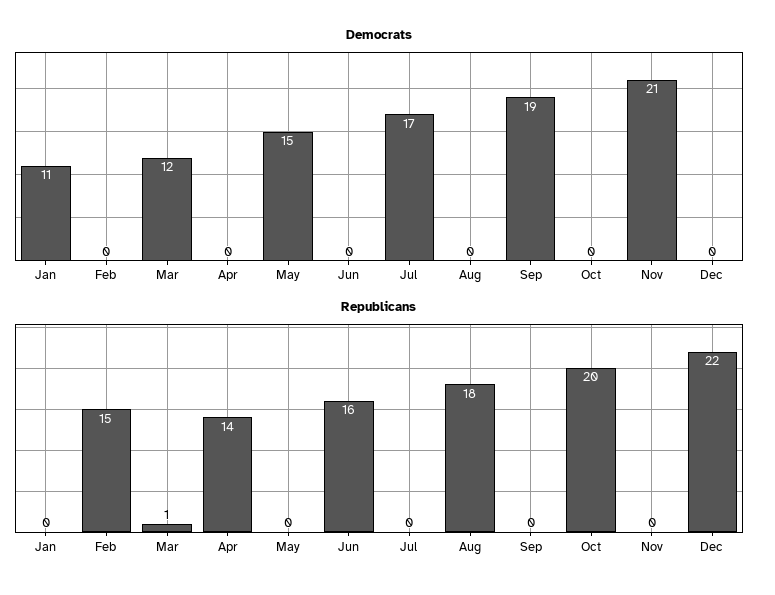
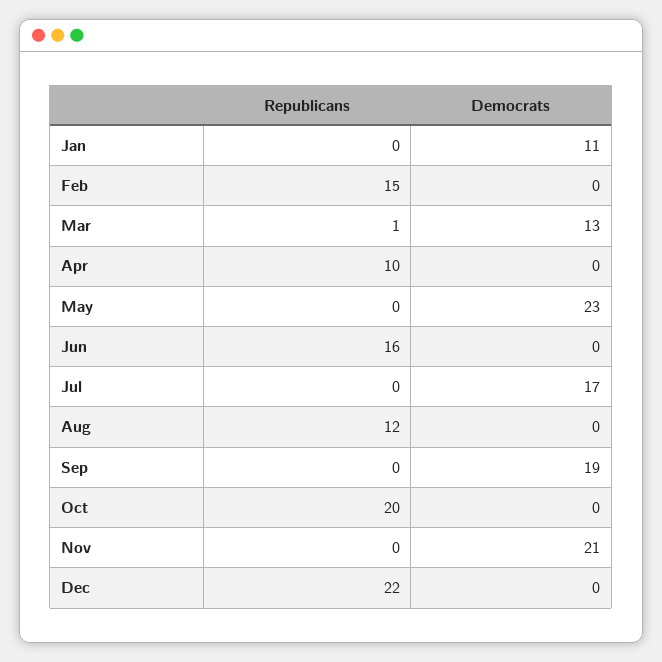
Democrats, Mar: 12 -> 13
Democrats, May: 15 -> 23
Republicans, Apr: 14 -> 10
Republicans, Aug: 18 -> 12

